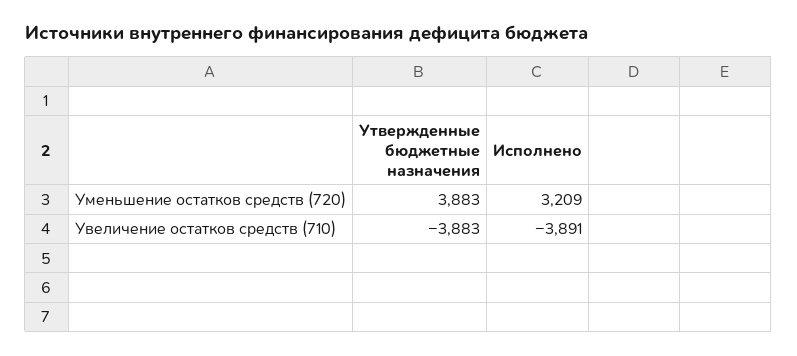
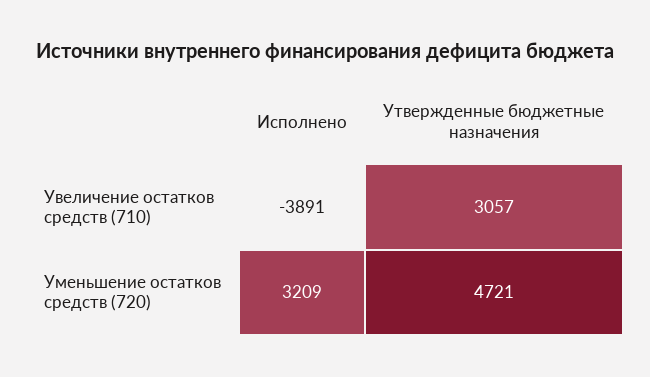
Утвержденные бюджетные назначения, Уменьшение остатков средств (720): 3883 -> 4721
Утвержденные бюджетные назначения, Увеличение остатков средств (710): -3883 -> 3057

